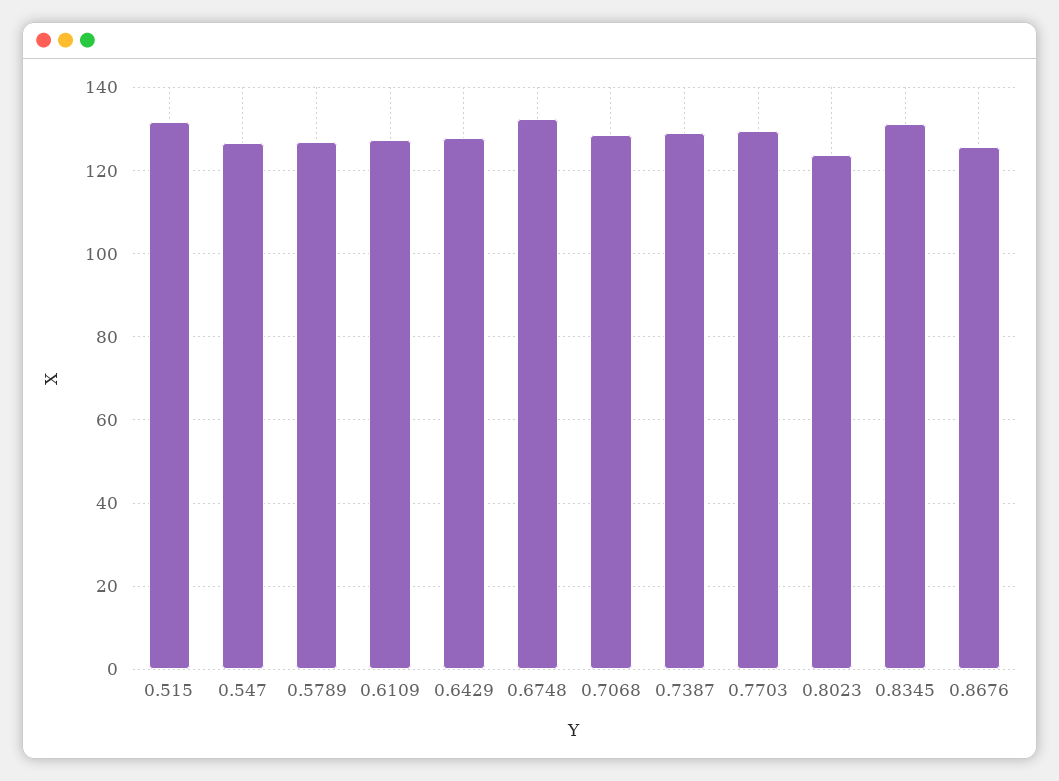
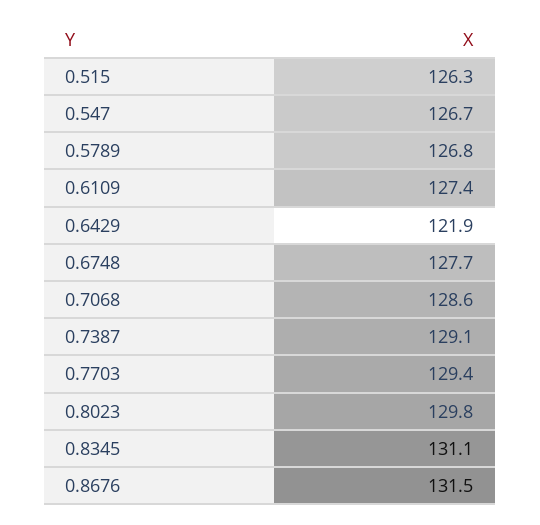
0.515: 132 -> 126.3
0.6429: 128 -> 121.9
0.6748: 132 -> 127.7
0.8023: 124 -> 129.8
0.8676: 126 -> 131.5

